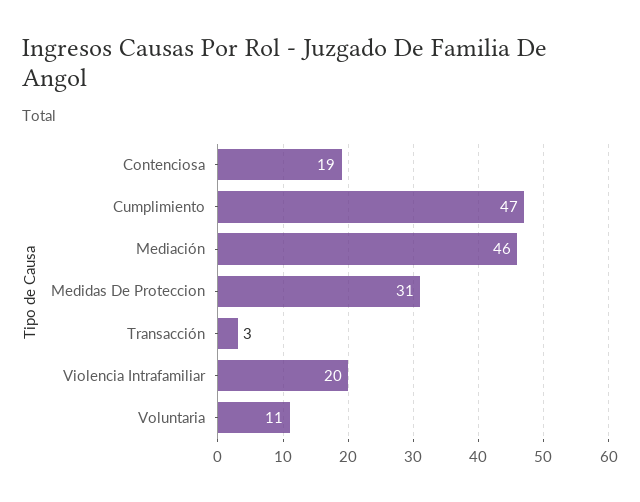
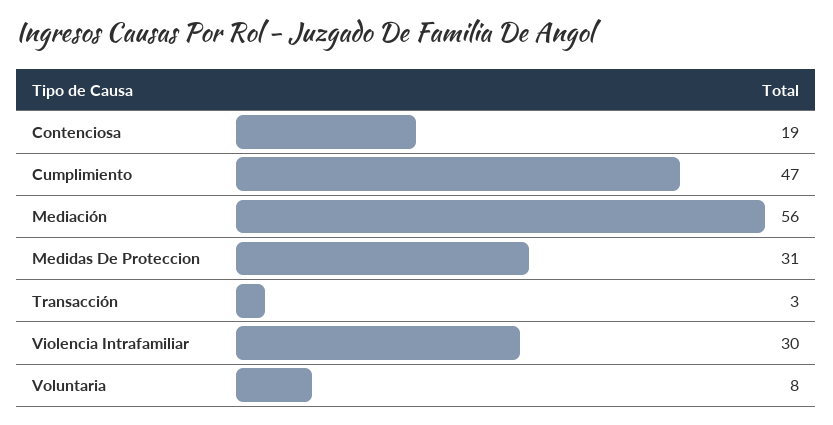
Mediación: 46 -> 56
Violencia Intrafamiliar: 20 -> 30
Voluntaria: 11 -> 8

